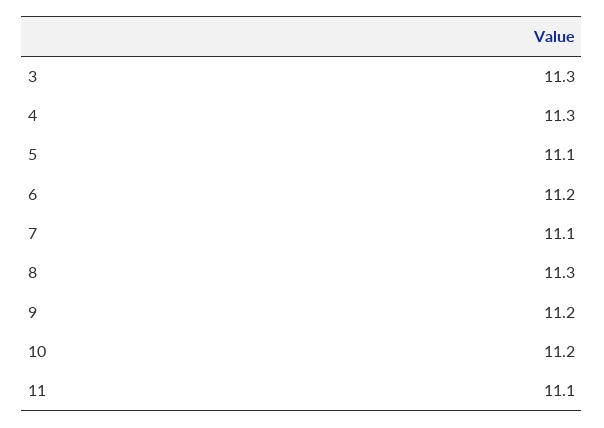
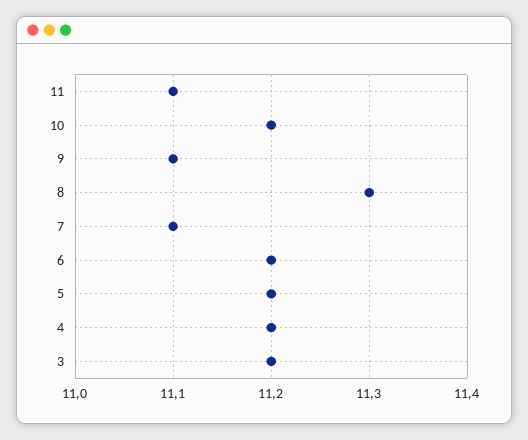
3: 11.3 -> 11.2
4: 11.3 -> 11.2
5: 11.1 -> 11.2
9: 11.2 -> 11.1

